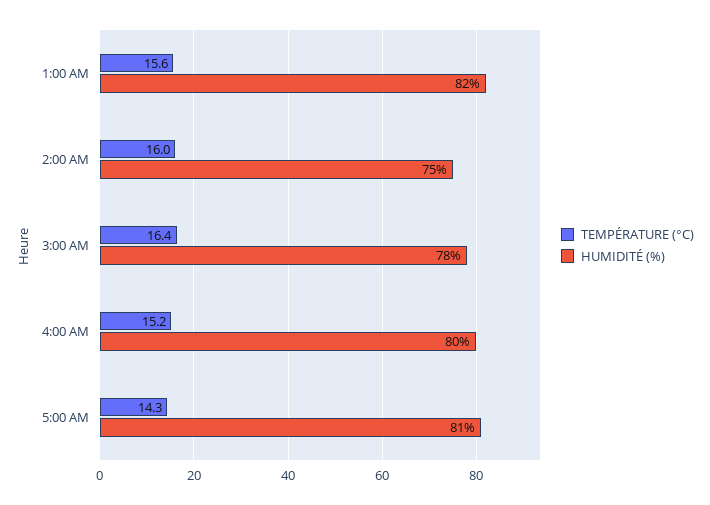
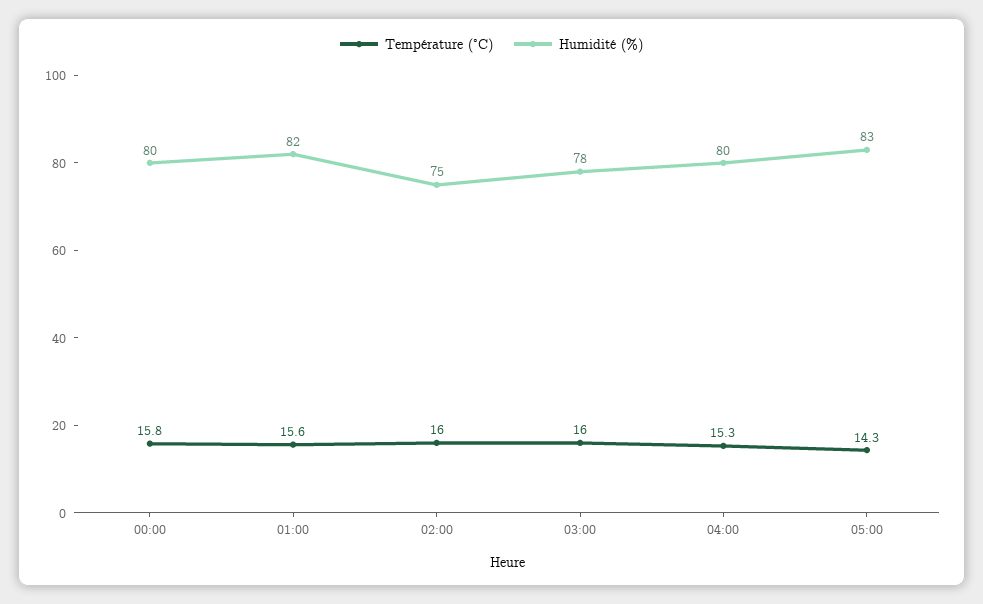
TEMPÉRATURE (°C), 3:00 AM: 16.4 -> 16
TEMPÉRATURE (°C), 4:00 AM: 15.2 -> 15.3
HUMIDITÉ (%), 5:00 AM: 81 -> 83
TEMPÉRATURE (°C), 00:00: none -> 15.8
HUMIDITÉ (%), 00:00: none -> 80

